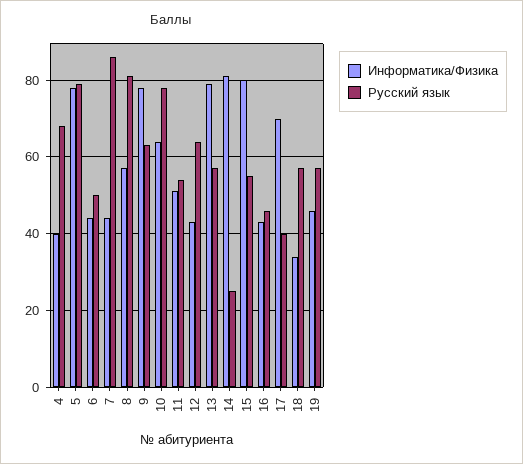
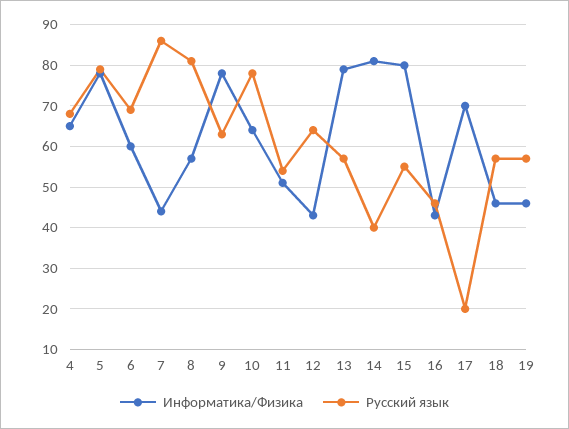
Информатика/Физика, 4: 40 -> 65
Информатика/Физика, 6: 45 -> 60
Русский язык, 6: 50 -> 70
Русский язык, 14: 25 -> 40
Русский язык, 17: 40 -> 20
Информатика/Физика, 18: 35 -> 45

